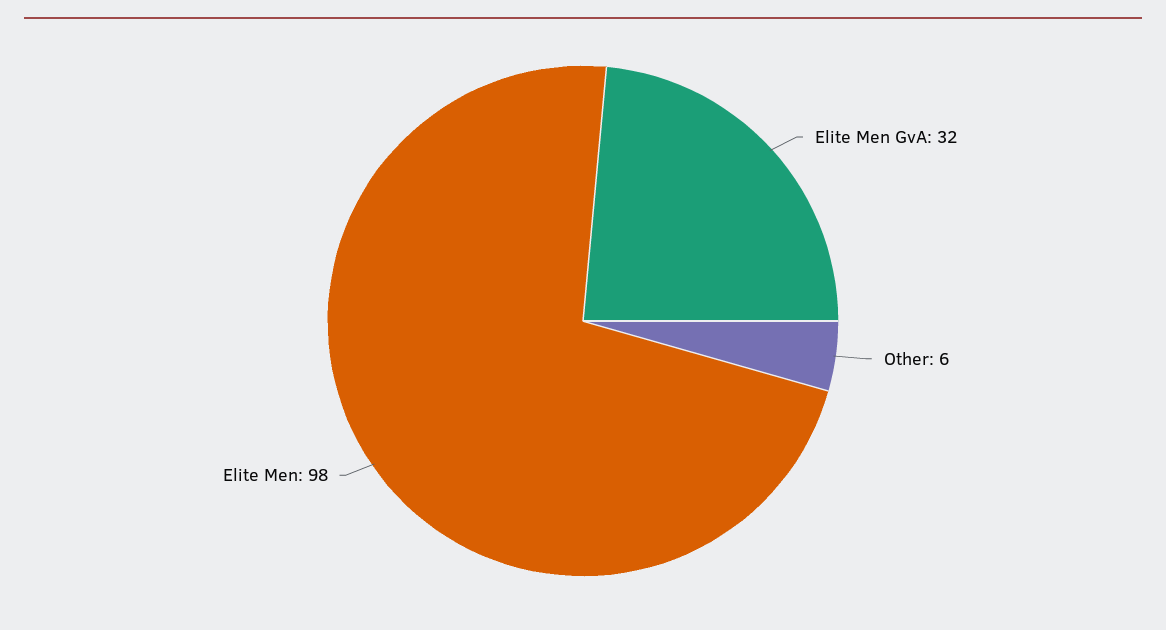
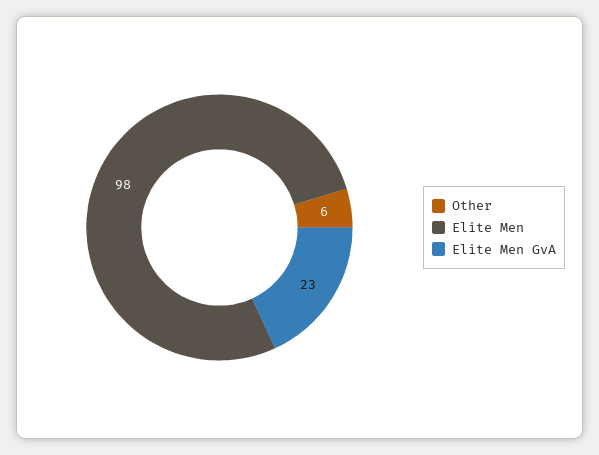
Elite Men GvA: 32 -> 23

